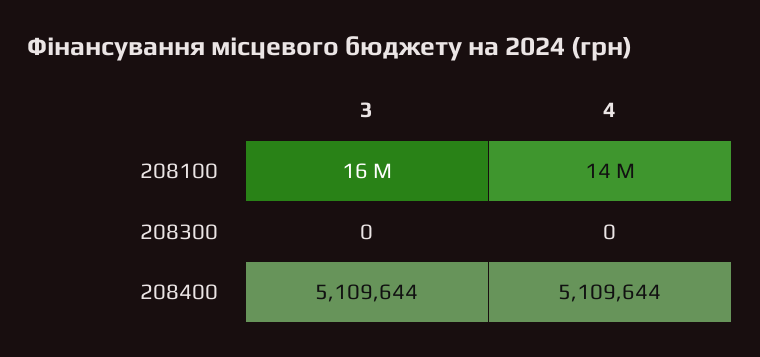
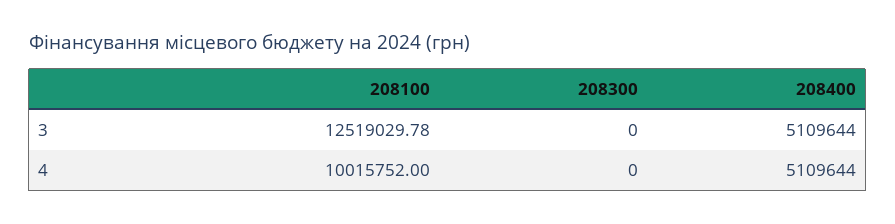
3, 208100: 16000000 -> 12519029.78
4, 208100: 14000000 -> 10015752

